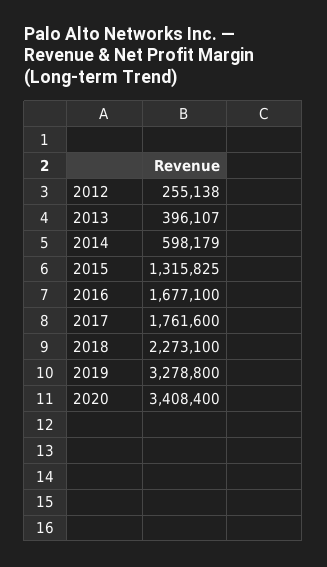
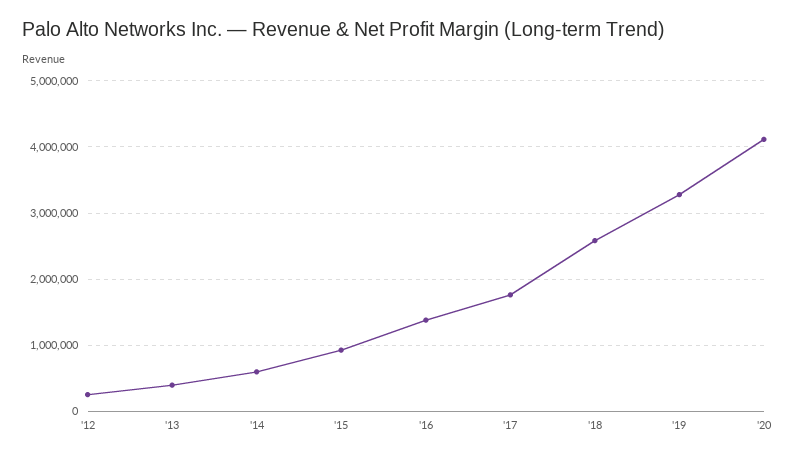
2015: 1315825 -> 900000
2016: 1677100 -> 1400000
2018: 2273100 -> 2600000
2020: 3408400 -> 4100000

